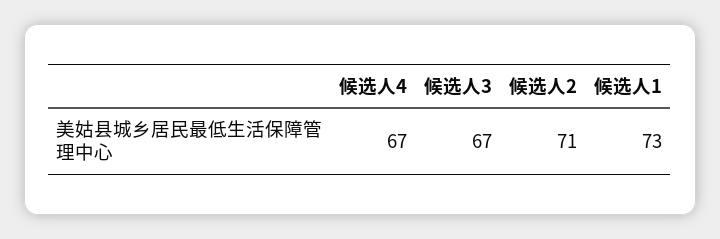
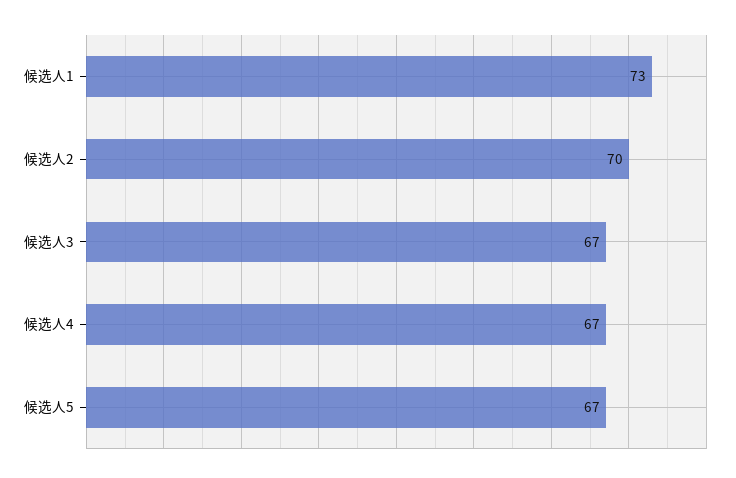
候选人2: 71 -> 70
候选人5: none -> 67

